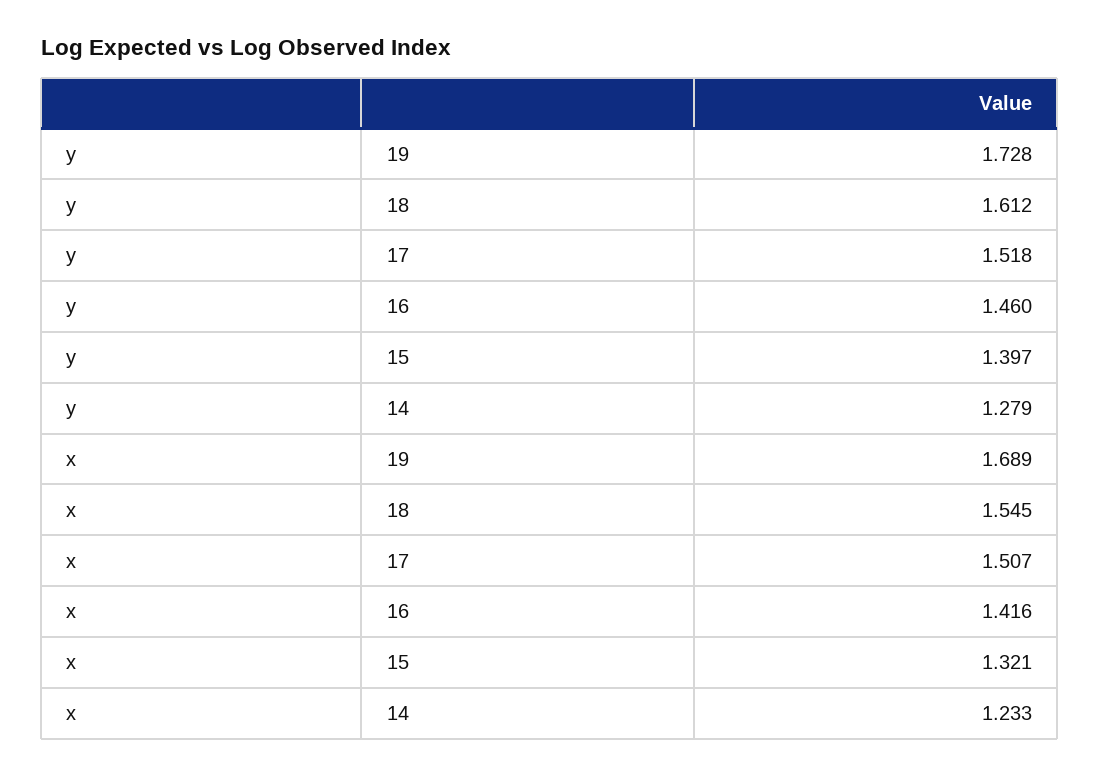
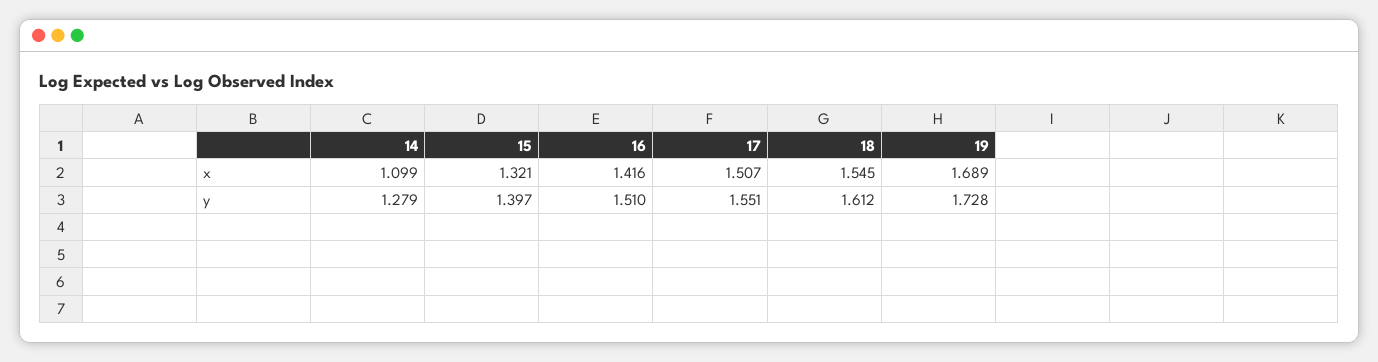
y, 17: 1.518 -> 1.551
y, 16: 1.46 -> 1.51
x, 14: 1.233 -> 1.099

